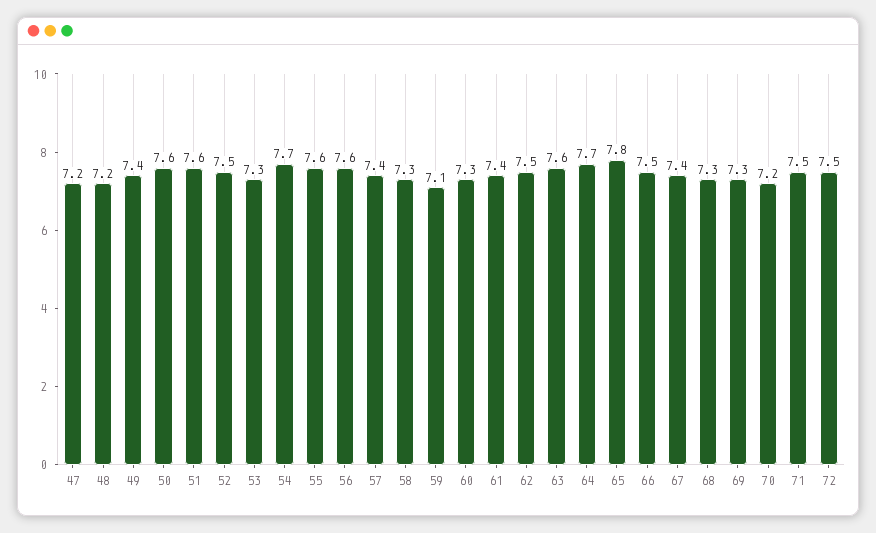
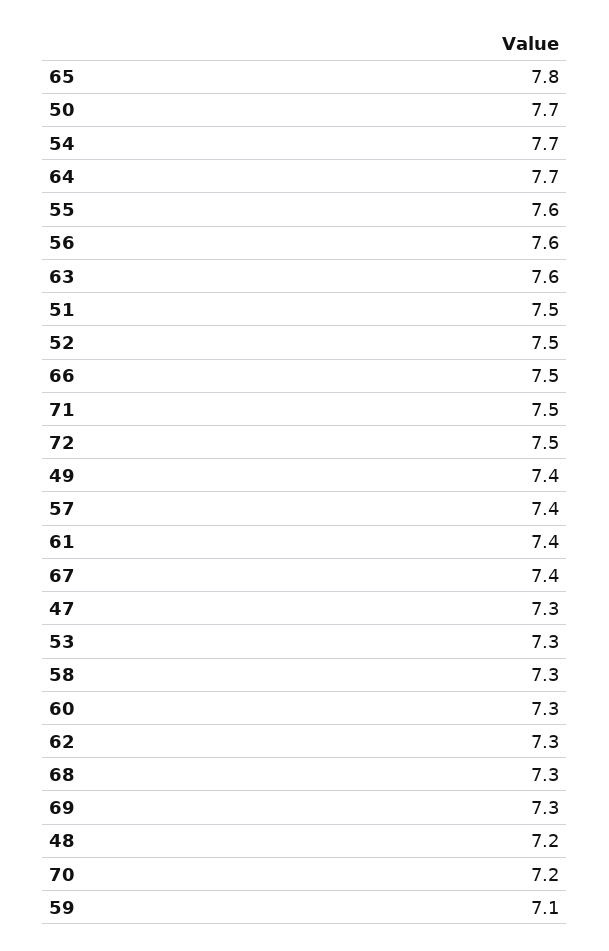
47: 7.2 -> 7.3
50: 7.6 -> 7.7
51: 7.6 -> 7.5
62: 7.5 -> 7.3

